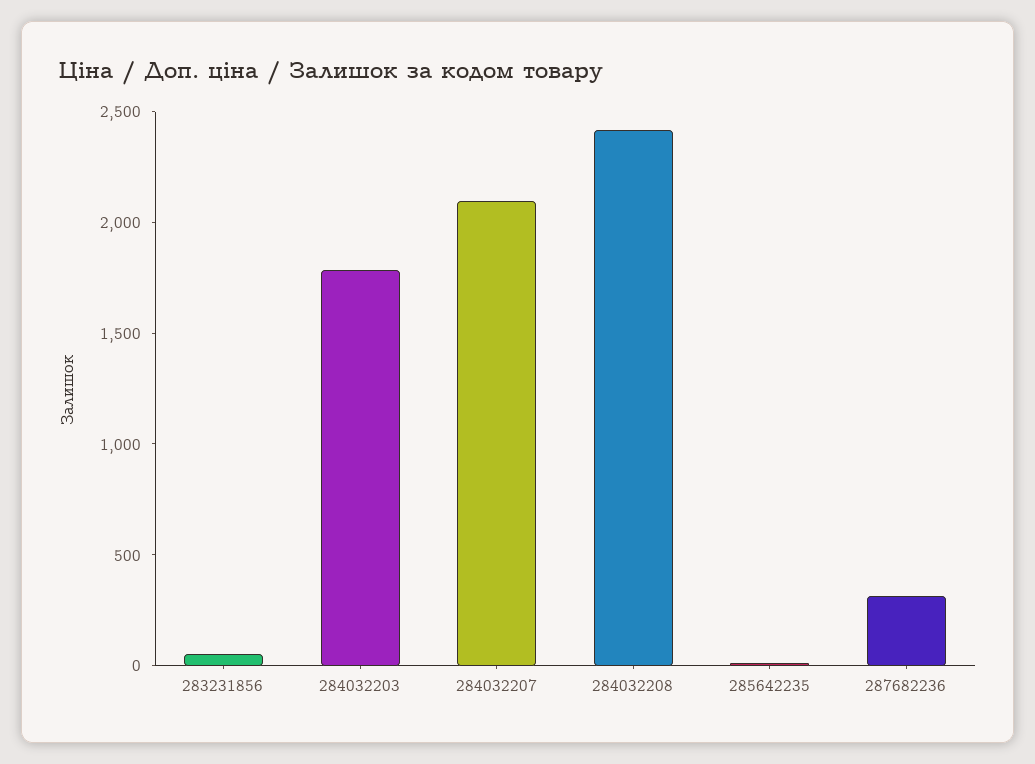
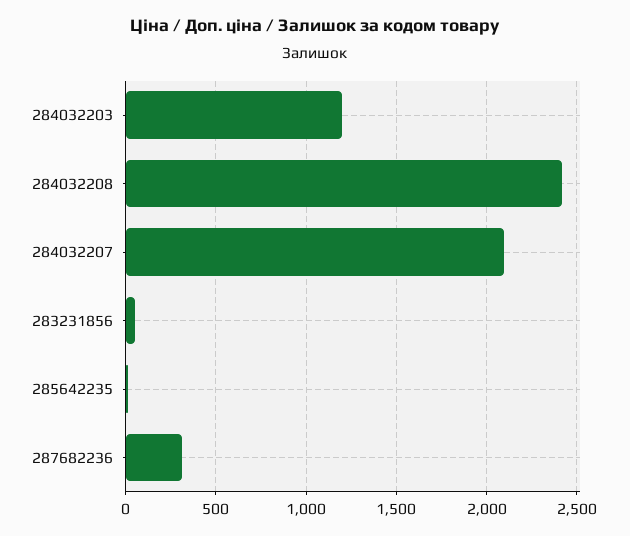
284032203: 1800 -> 1200

